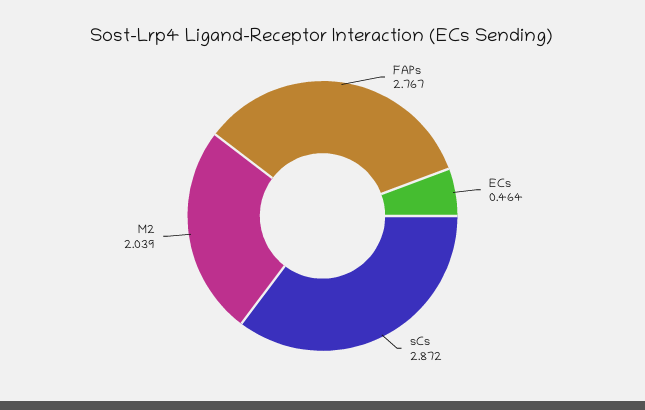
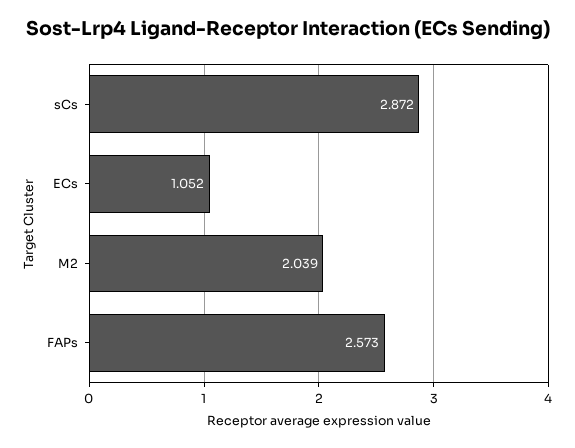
FAPs: 2.767 -> 2.573
ECs: 0.464 -> 1.052

